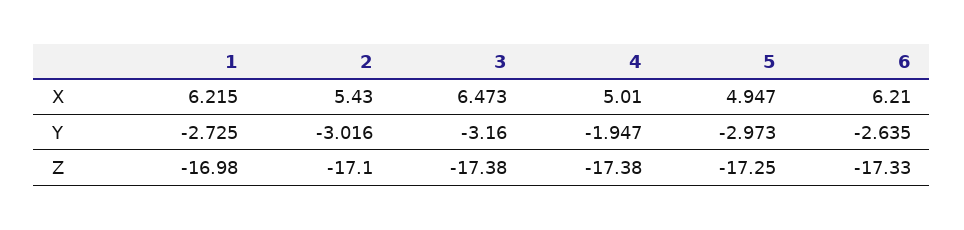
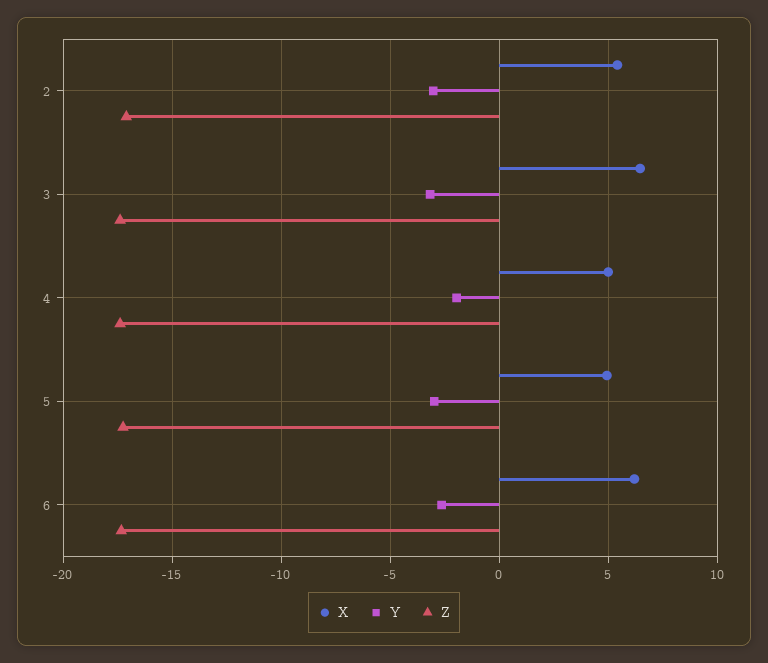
X, 1: 6.215 -> none
Y, 1: -2.725 -> none
Z, 1: -16.98 -> none

